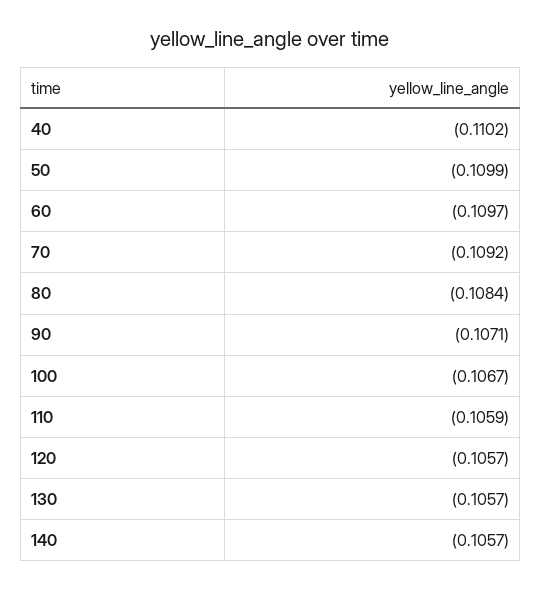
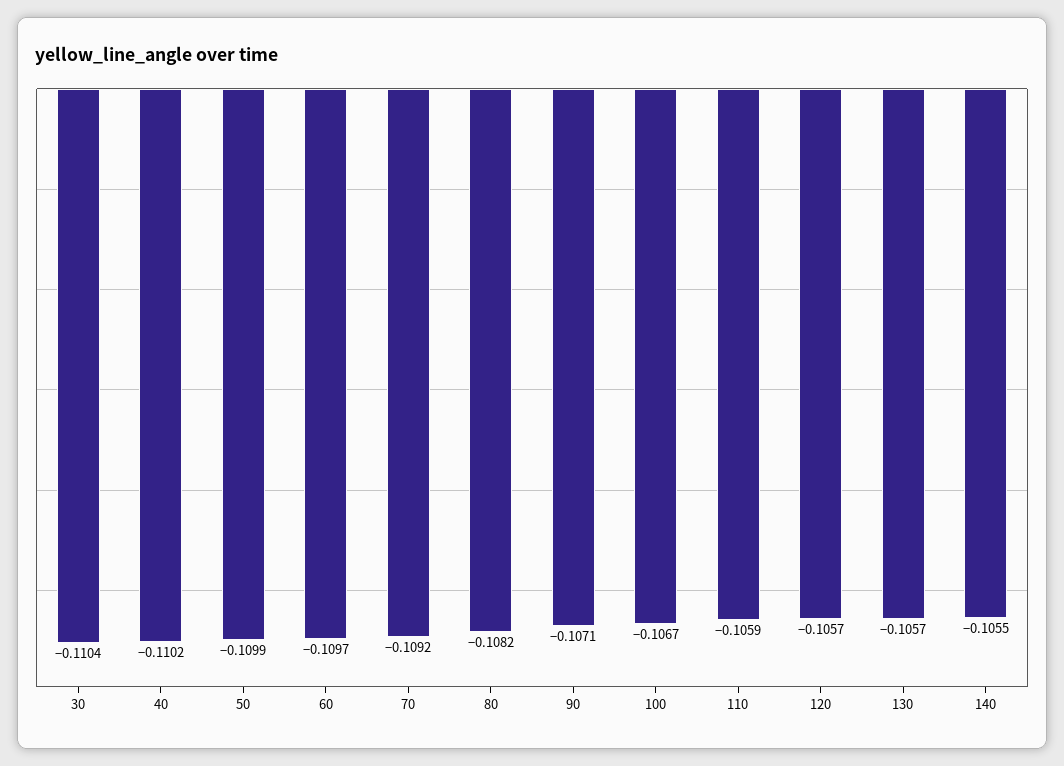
80: -0.1084 -> -0.1082
140: -0.1057 -> -0.1055
30: none -> -0.1104

